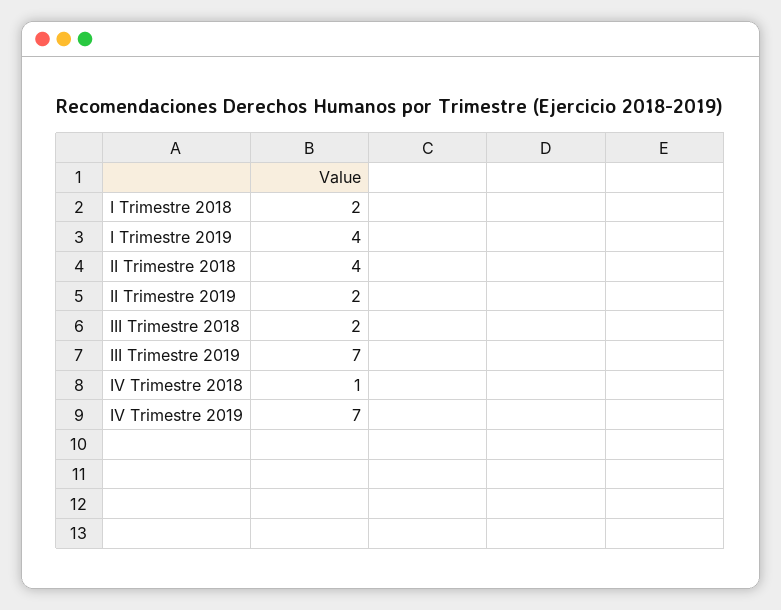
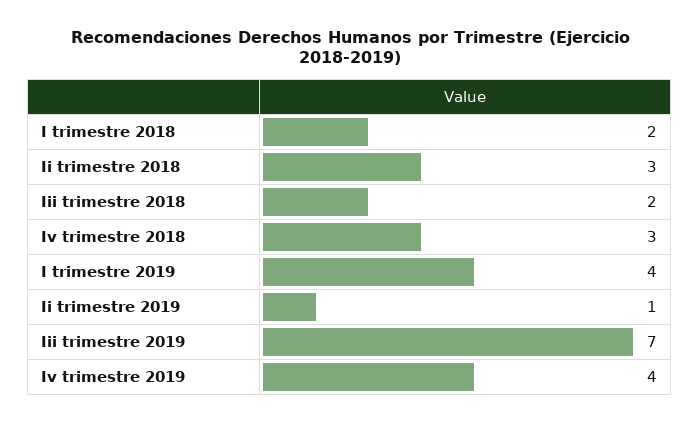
II Trimestre 2018: 4 -> 3
II Trimestre 2019: 2 -> 1
IV Trimestre 2018: 1 -> 3
IV Trimestre 2019: 7 -> 4

